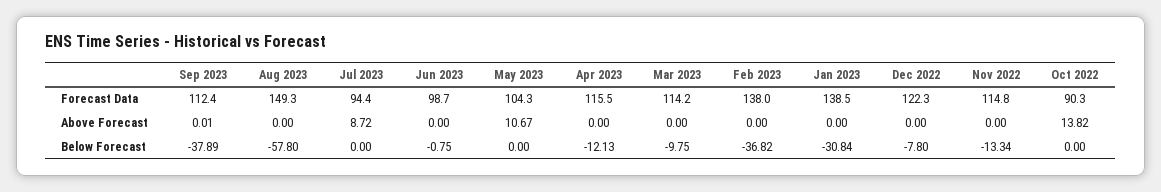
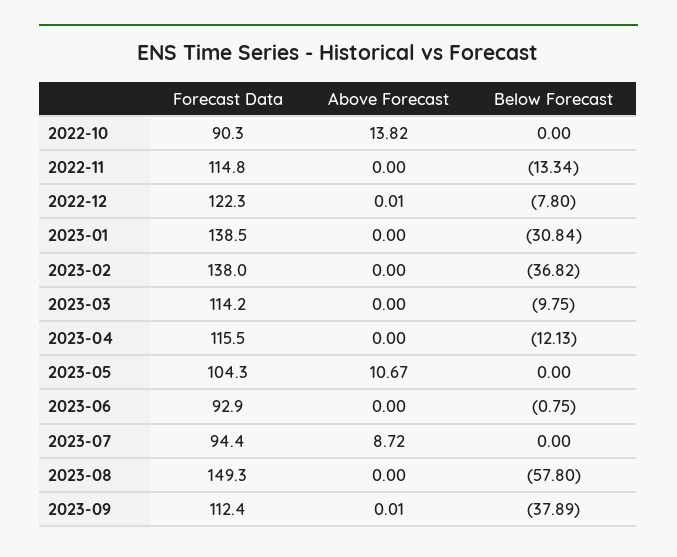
Jun 2023, Forecast Data: 98.7 -> 92.9
Dec 2022, Above Forecast: 0 -> 0.01

